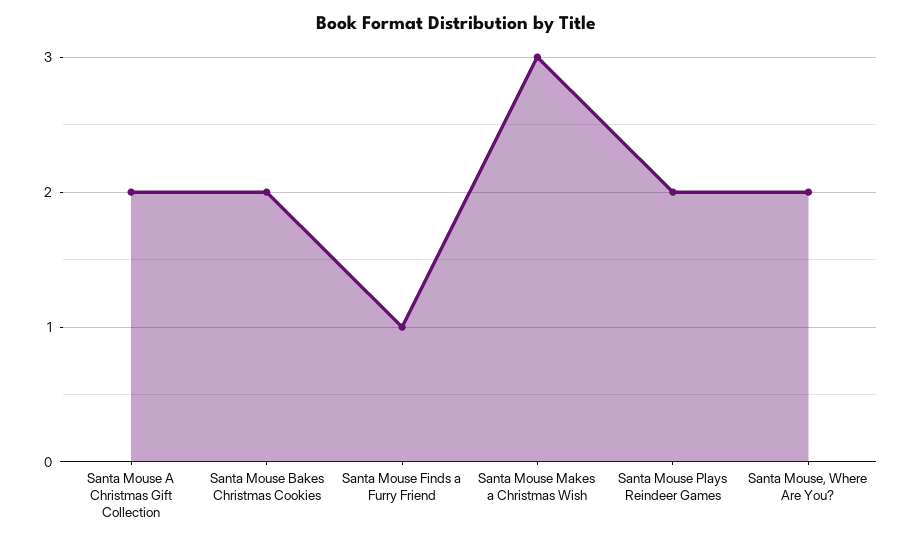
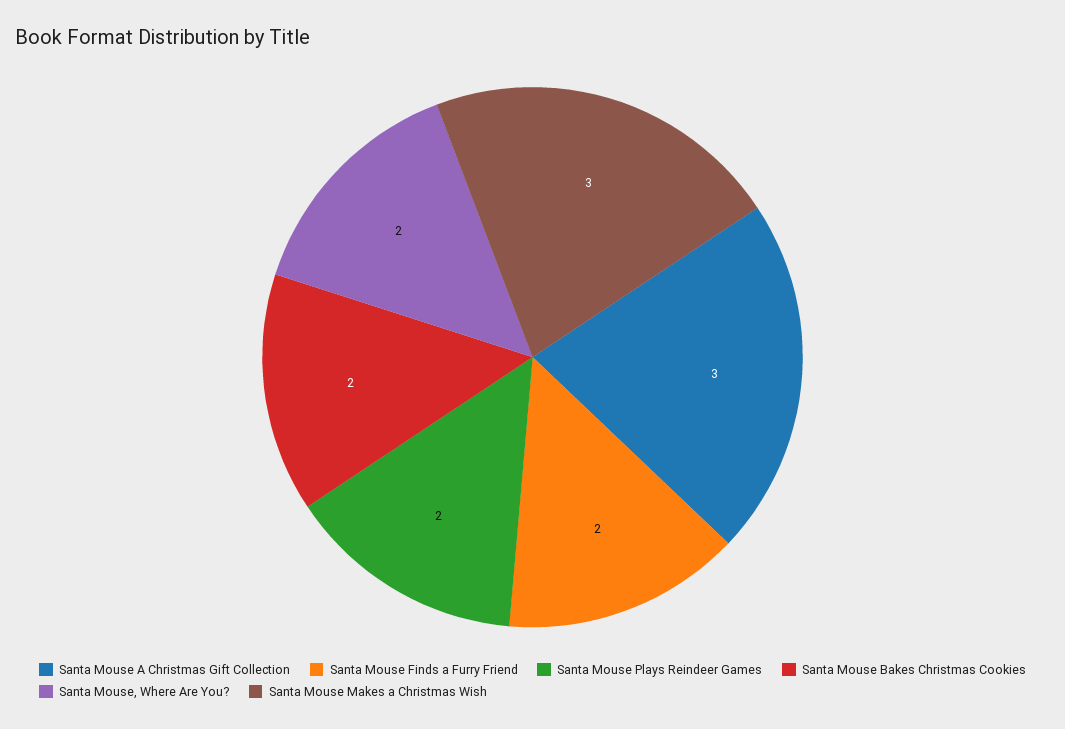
Santa Mouse A Christmas Gift Collection: 2 -> 3
Santa Mouse Finds a Furry Friend: 1 -> 2

